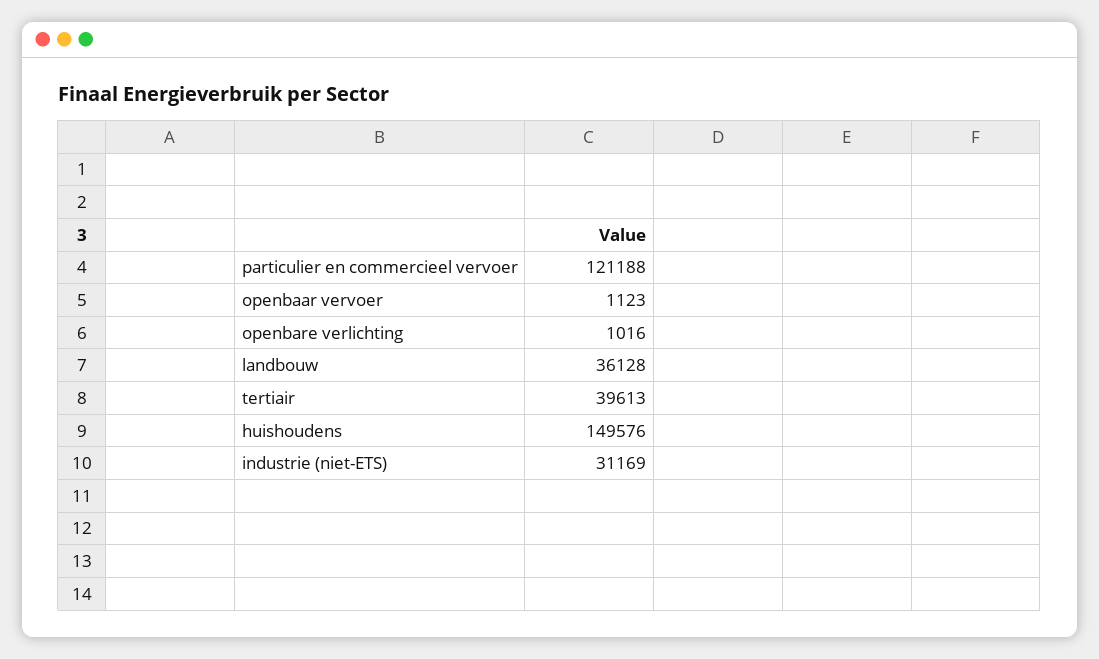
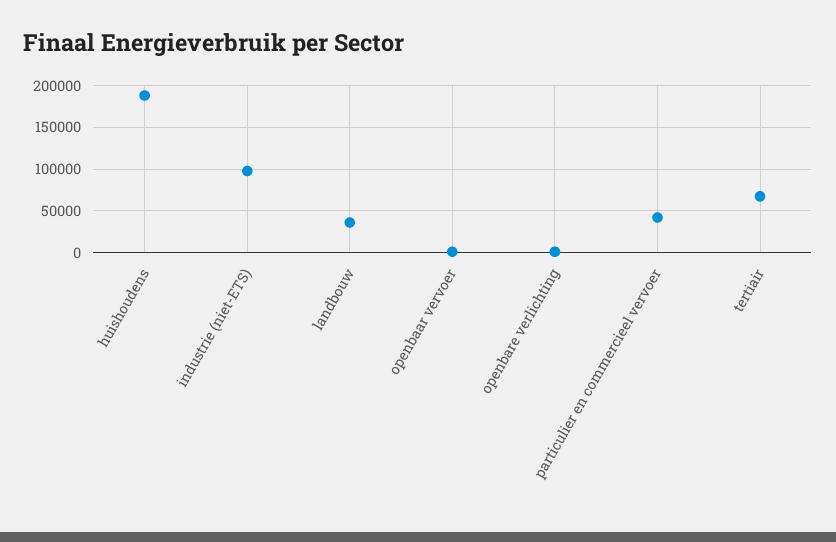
particulier en commercieel vervoer: 121188 -> 40000
tertiair: 39613 -> 70000
huishoudens: 149576 -> 190000
industrie (niet-ETS): 31169 -> 100000

